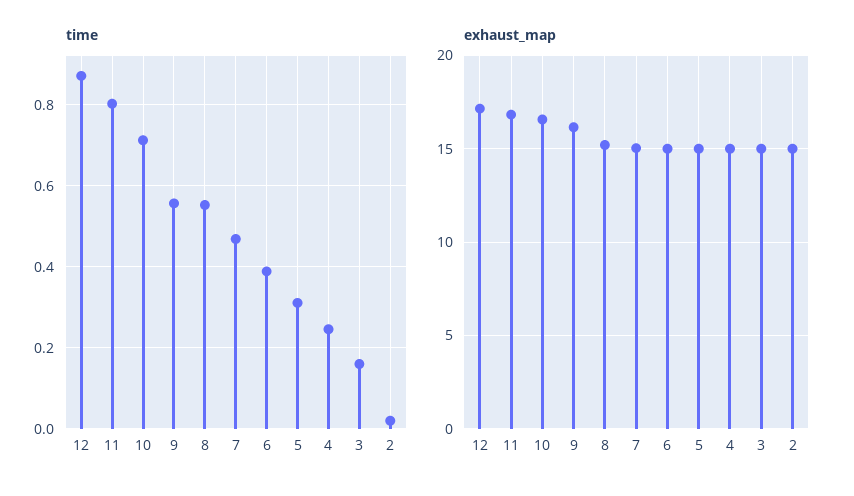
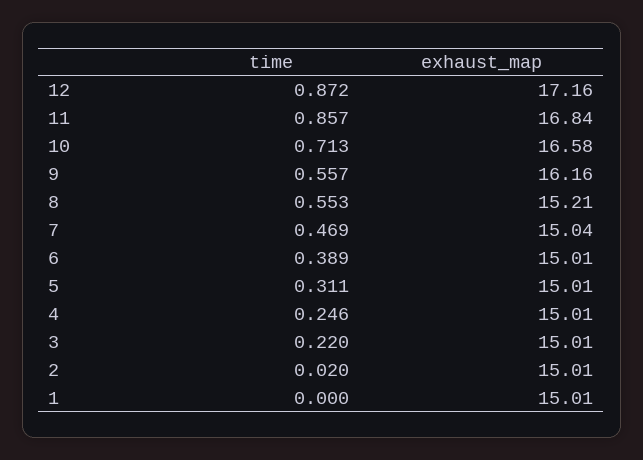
time, 11: 0.8 -> 0.857
time, 3: 0.16 -> 0.22
time, 1: none -> 0
exhaust_map, 1: none -> 15.01

